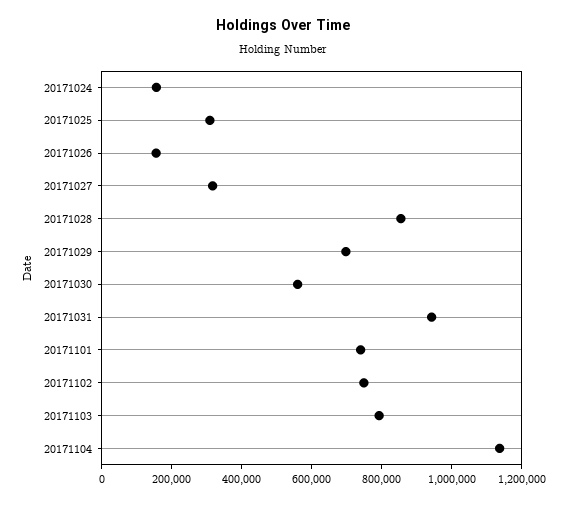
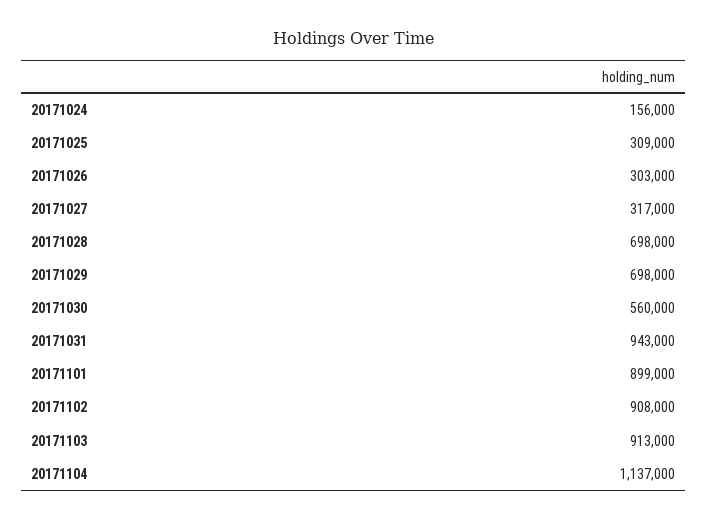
20171026: 150000 -> 303000
20171028: 850000 -> 698000
20171101: 750000 -> 899000
20171102: 750000 -> 908000
20171103: 800000 -> 913000

